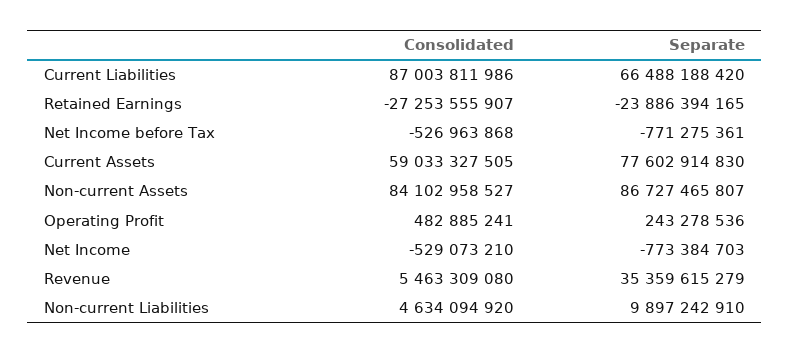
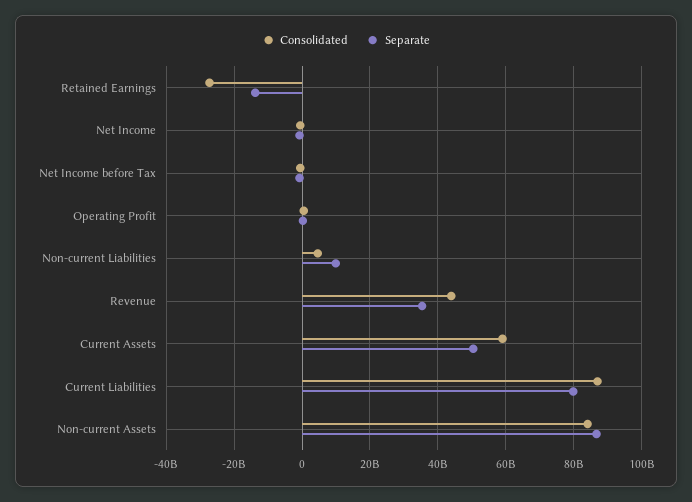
Separate, Current Liabilities: 66488188420 -> 80000000000
Separate, Retained Earnings: -23886394165 -> -14000000000
Separate, Current Assets: 77602914830 -> 50000000000
Consolidated, Revenue: 5463309080 -> 44000000000

